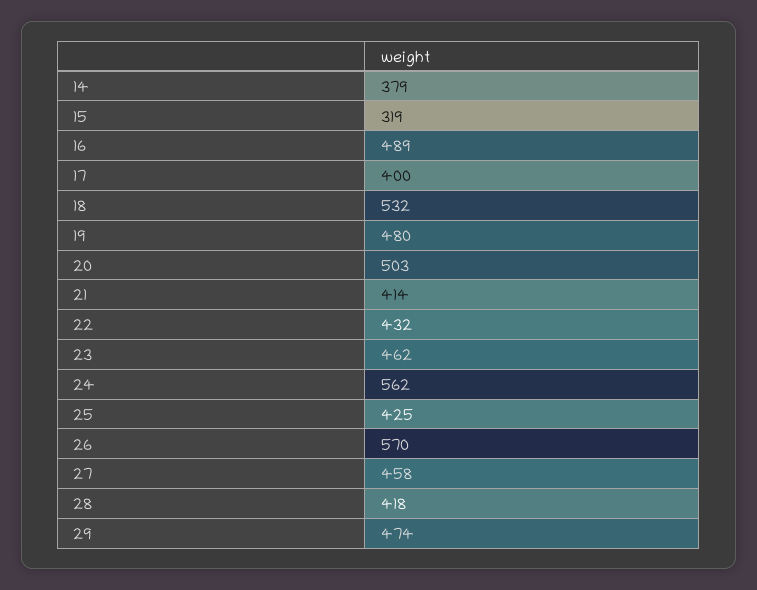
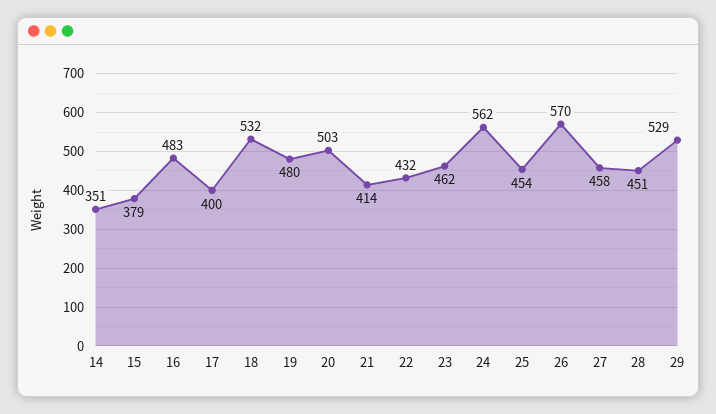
14: 379 -> 351
15: 319 -> 379
16: 489 -> 483
25: 425 -> 454
28: 418 -> 451
29: 474 -> 529

